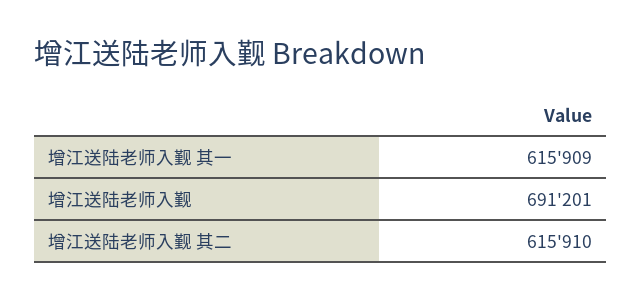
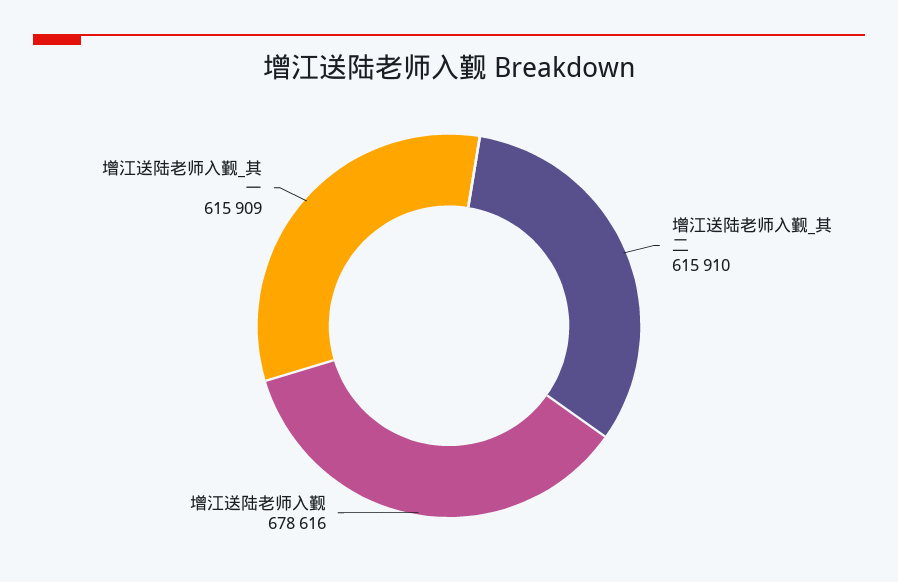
增江送陆老师入觐: 691201 -> 678616

